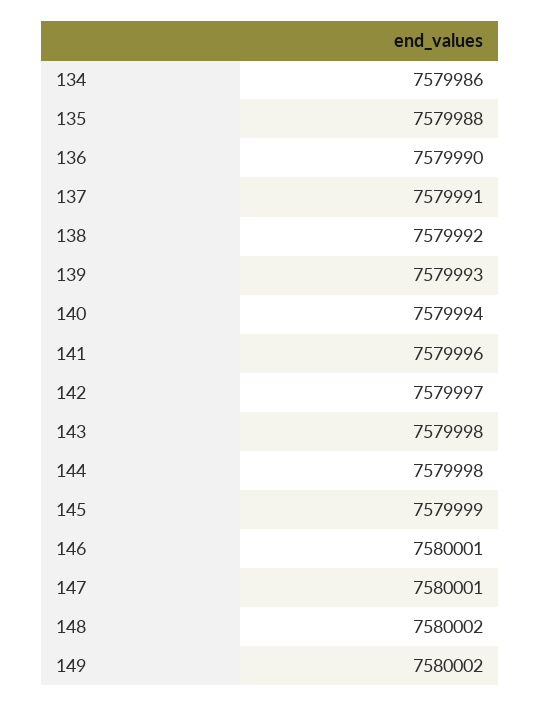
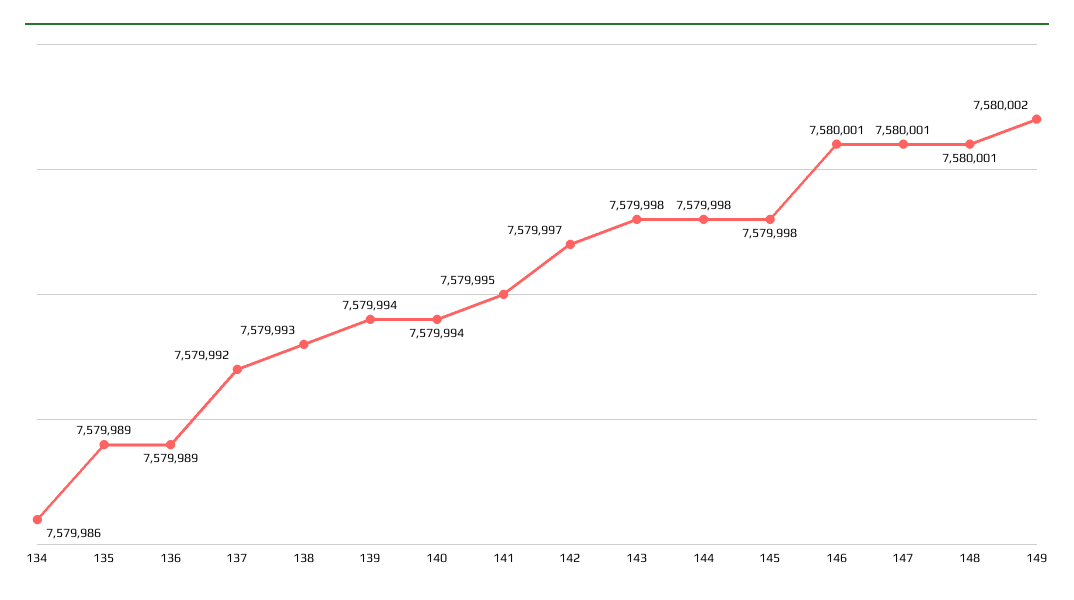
135: 7579988 -> 7579989
136: 7579990 -> 7579989
137: 7579991 -> 7579992
138: 7579992 -> 7579993
139: 7579993 -> 7579994
141: 7579996 -> 7579995
145: 7579999 -> 7579998
148: 7580002 -> 7580001

